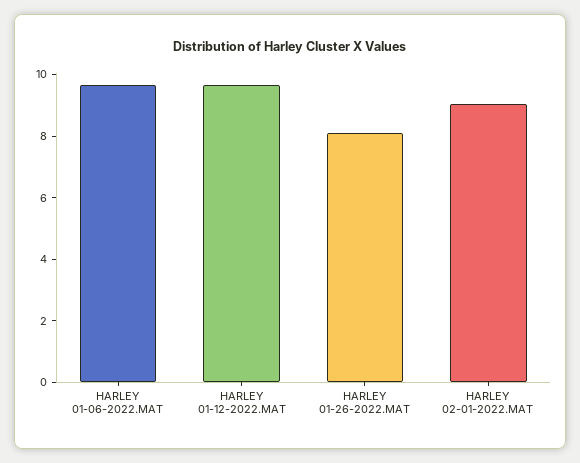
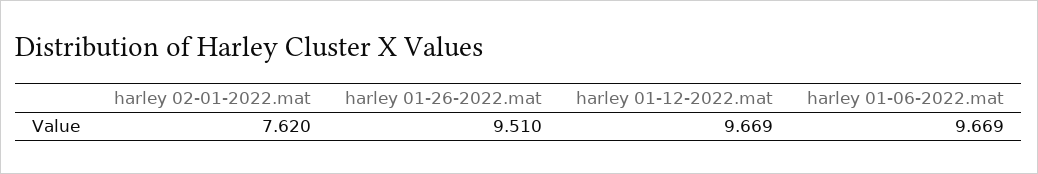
HARLEY 01-26-2022.MAT: 8 -> 9.51
HARLEY 02-01-2022.MAT: 9 -> 7.62

